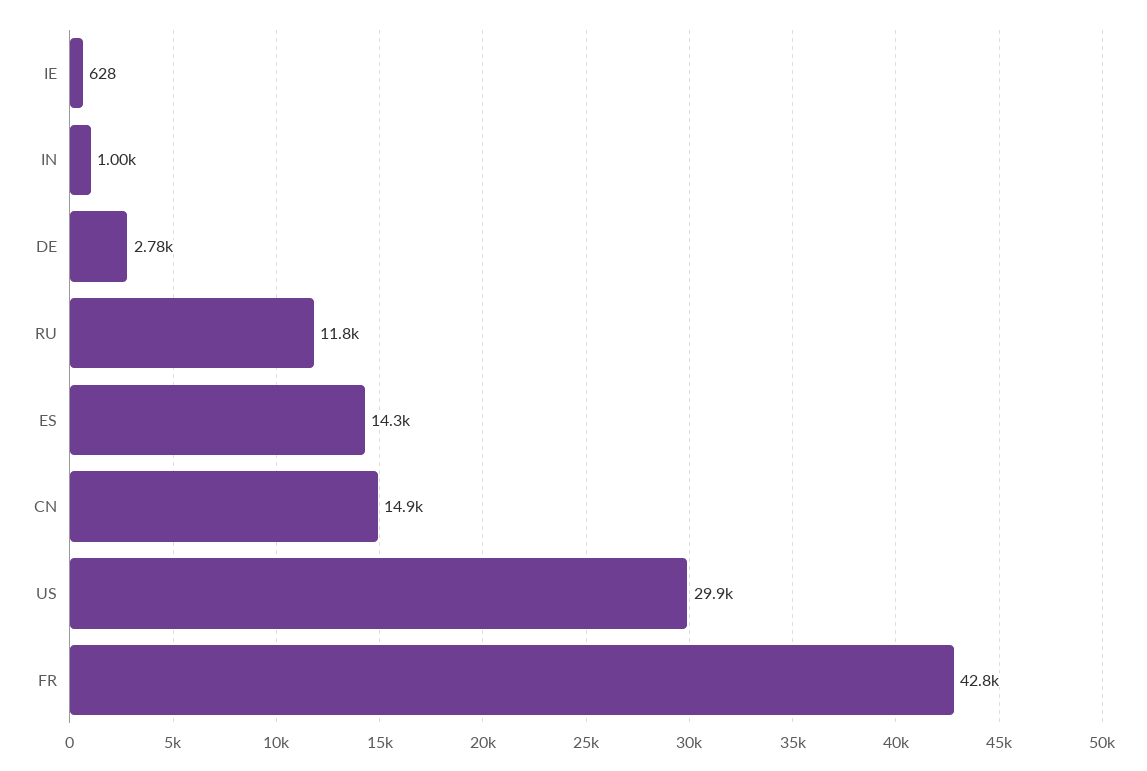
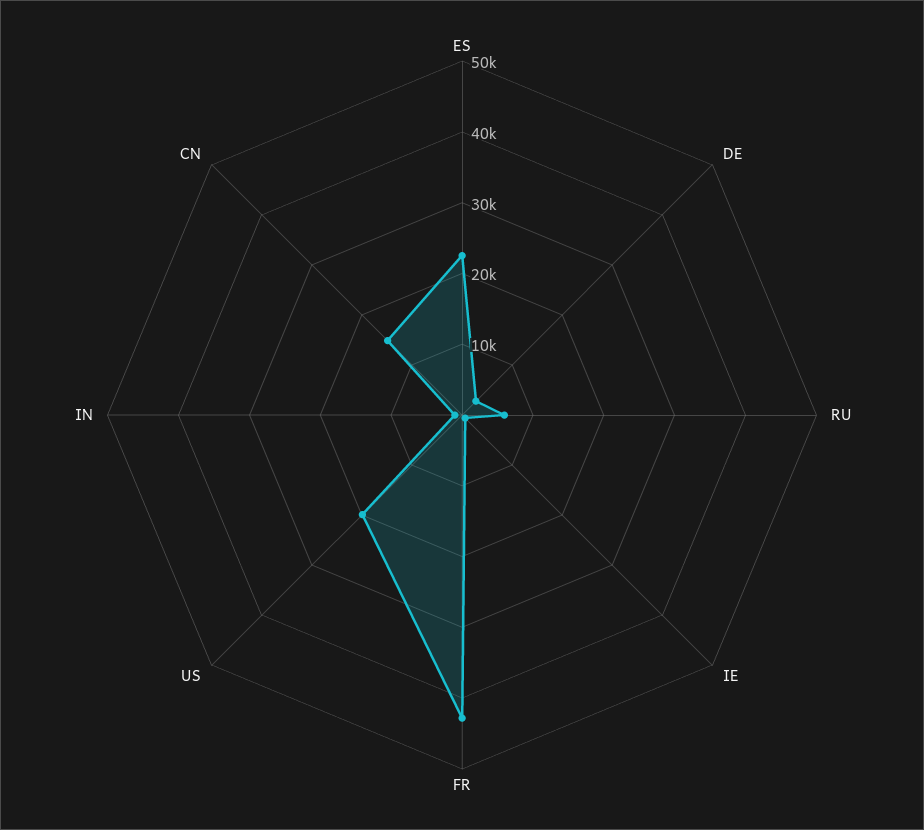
RU: 11800 -> 6000
ES: 14300 -> 22000
US: 29900 -> 20000

